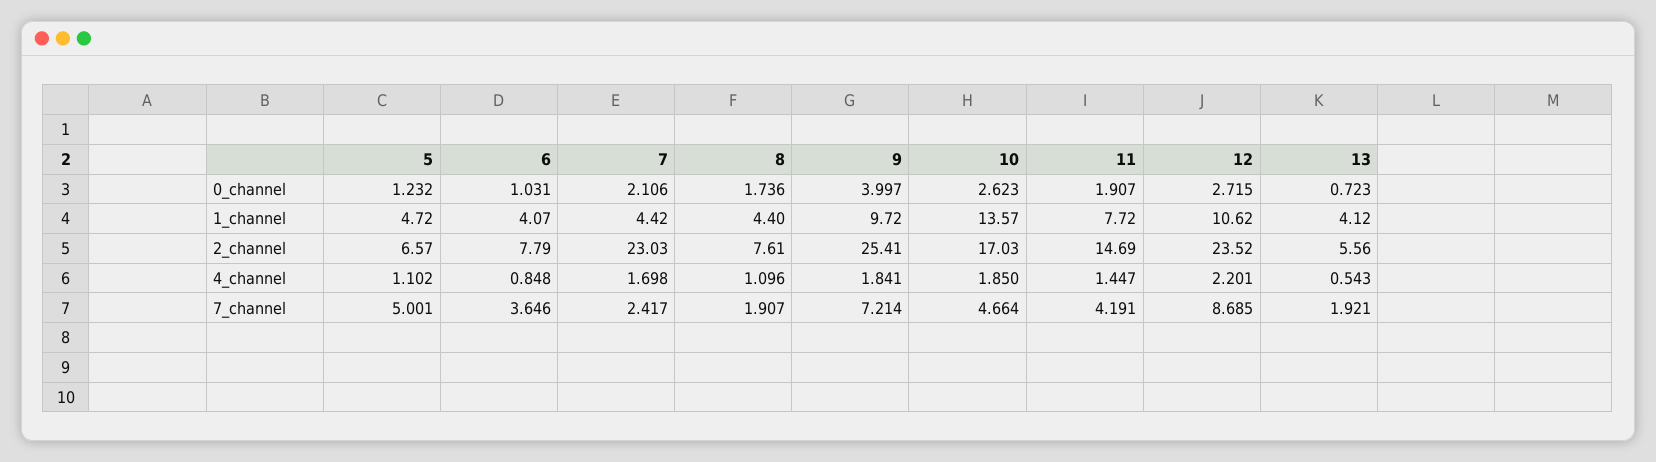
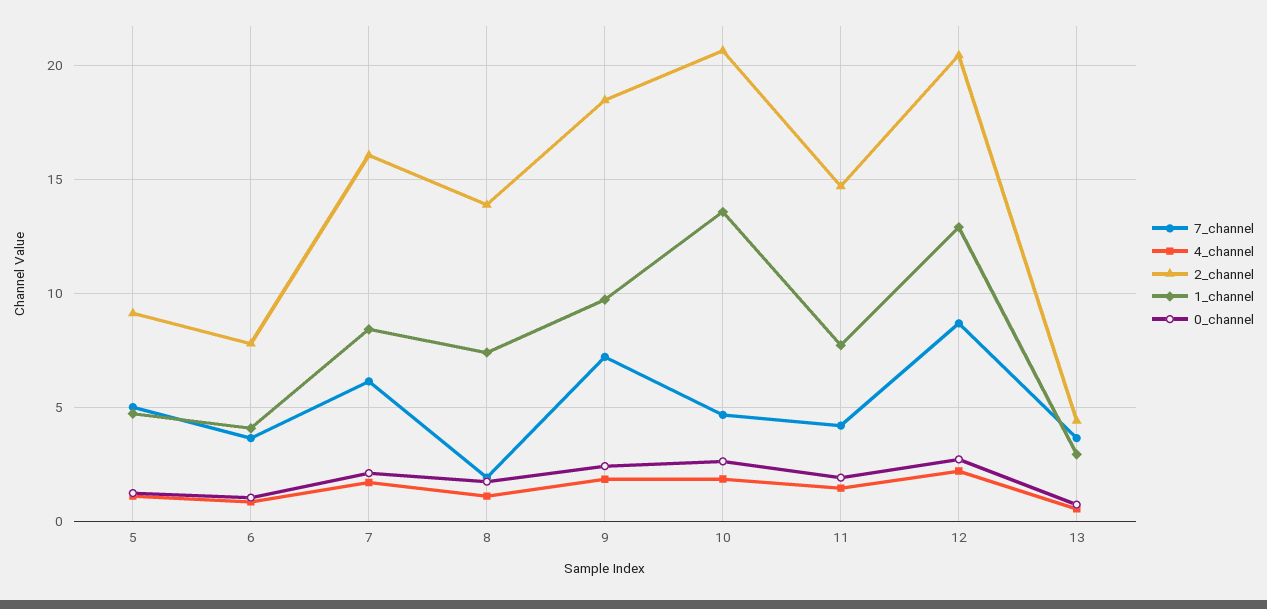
0_channel, 9: 3.997 -> 2.5
1_channel, 7: 4.42 -> 8.5
1_channel, 8: 4.4 -> 7.5
1_channel, 12: 10.62 -> 13
1_channel, 13: 4.12 -> 3
2_channel, 5: 6.57 -> 9
2_channel, 7: 23.03 -> 16
2_channel, 8: 7.61 -> 14
2_channel, 9: 25.41 -> 18.5
2_channel, 10: 17.03 -> 20.5
2_channel, 12: 23.52 -> 20.5
2_channel, 13: 5.56 -> 4.5
7_channel, 7: 2.417 -> 6
7_channel, 13: 1.921 -> 3.5

